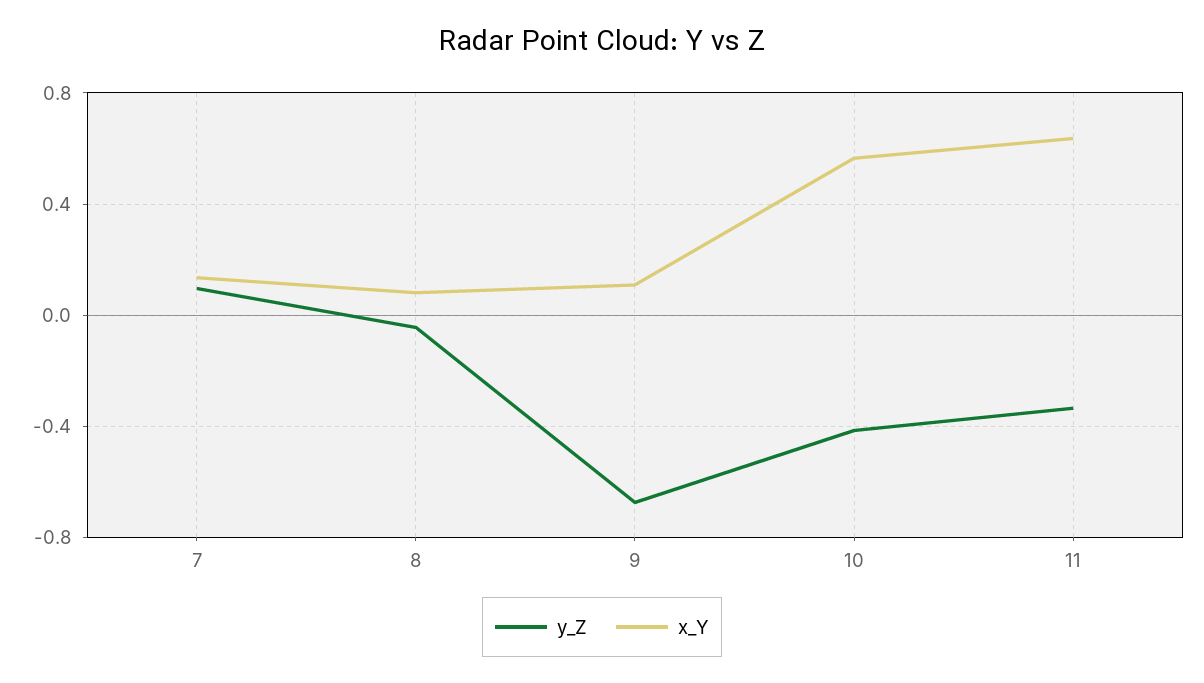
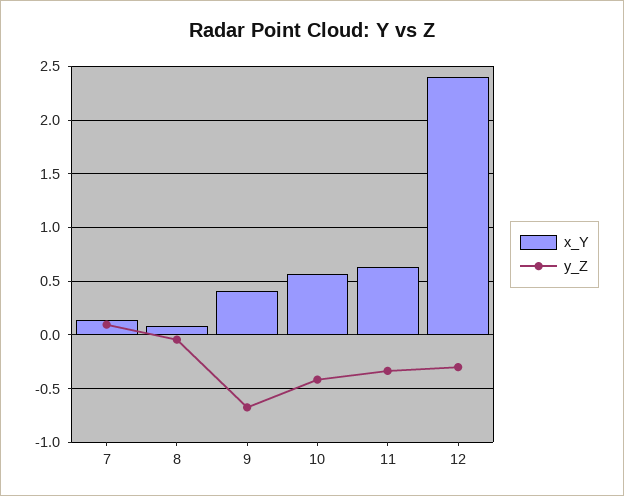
x_Y, 9: 0.1 -> 0.4
x_Y, 12: none -> 2.4
y_Z, 12: none -> -0.3

